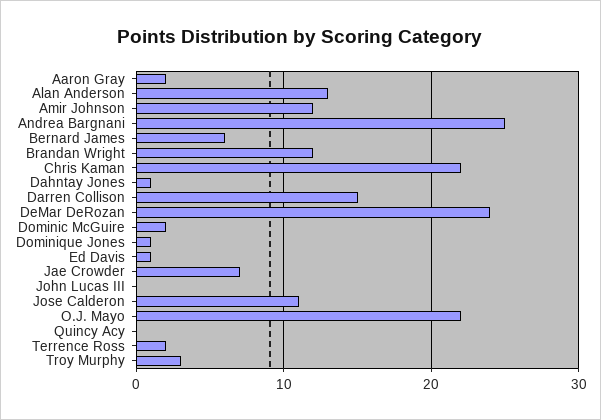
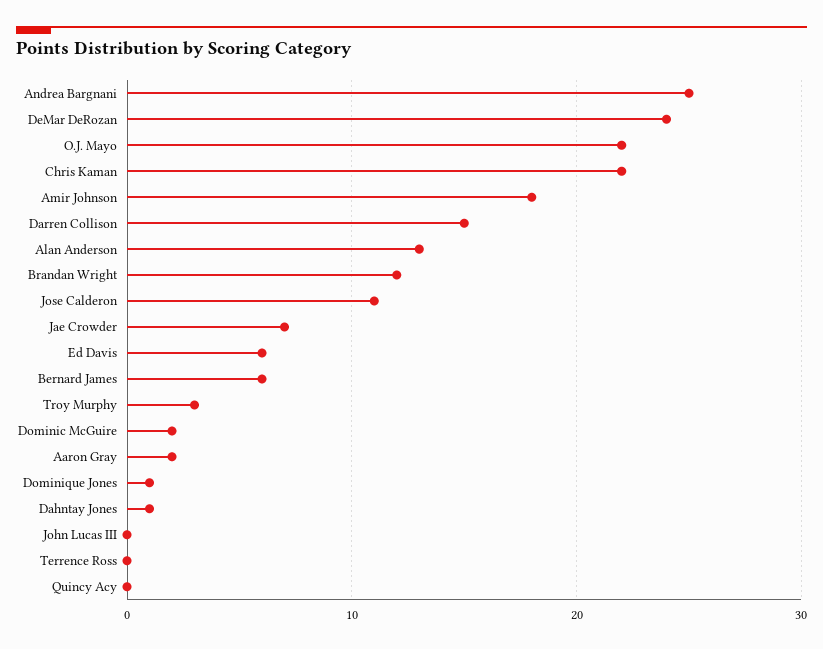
Amir Johnson: 12 -> 18
Ed Davis: 1 -> 6
Terrence Ross: 2 -> 0

